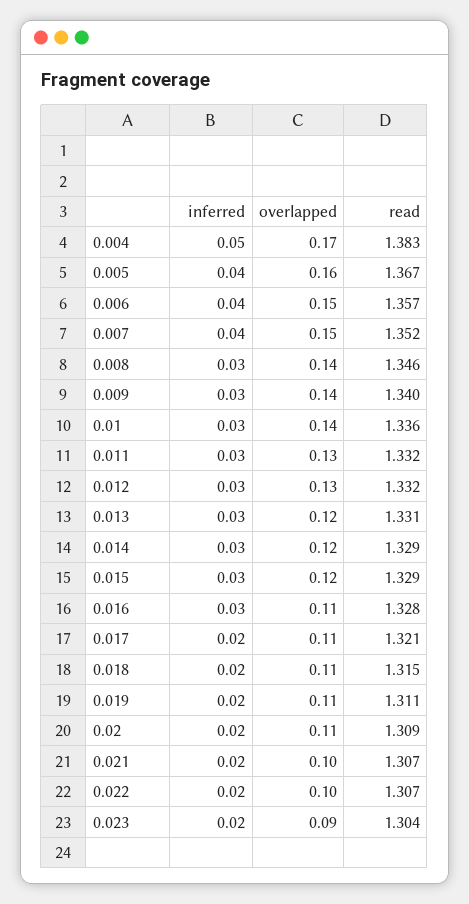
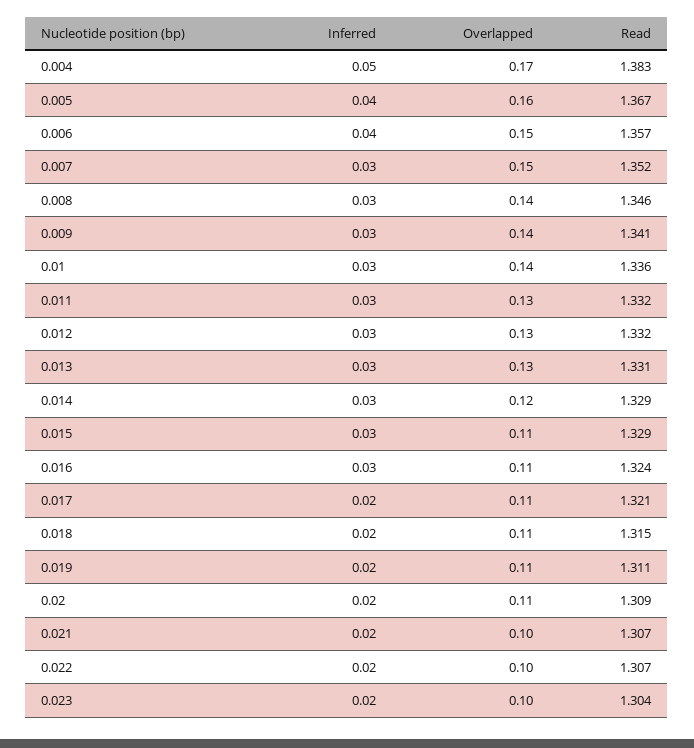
inferred, 0.007: 0.04 -> 0.03
read, 0.009: 1.34 -> 1.341
overlapped, 0.013: 0.12 -> 0.13
overlapped, 0.015: 0.12 -> 0.11
read, 0.016: 1.328 -> 1.324
overlapped, 0.023: 0.09 -> 0.1

